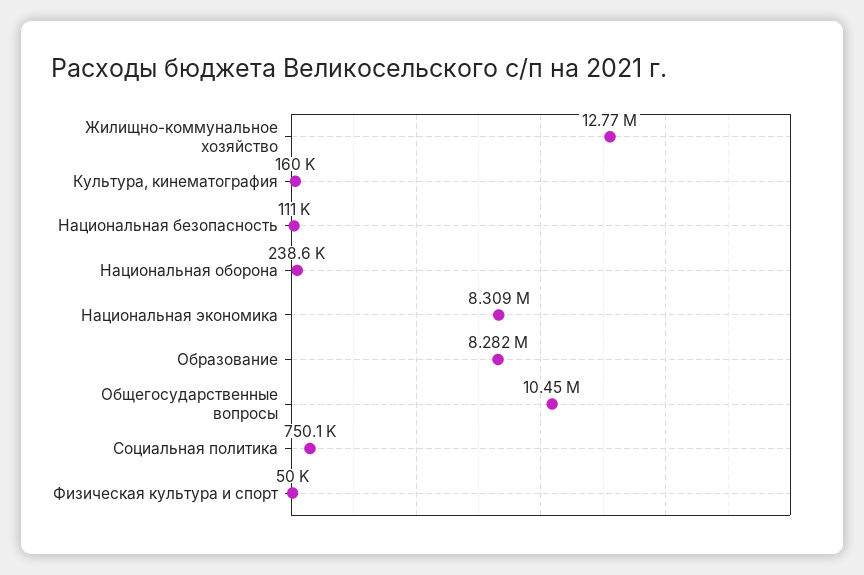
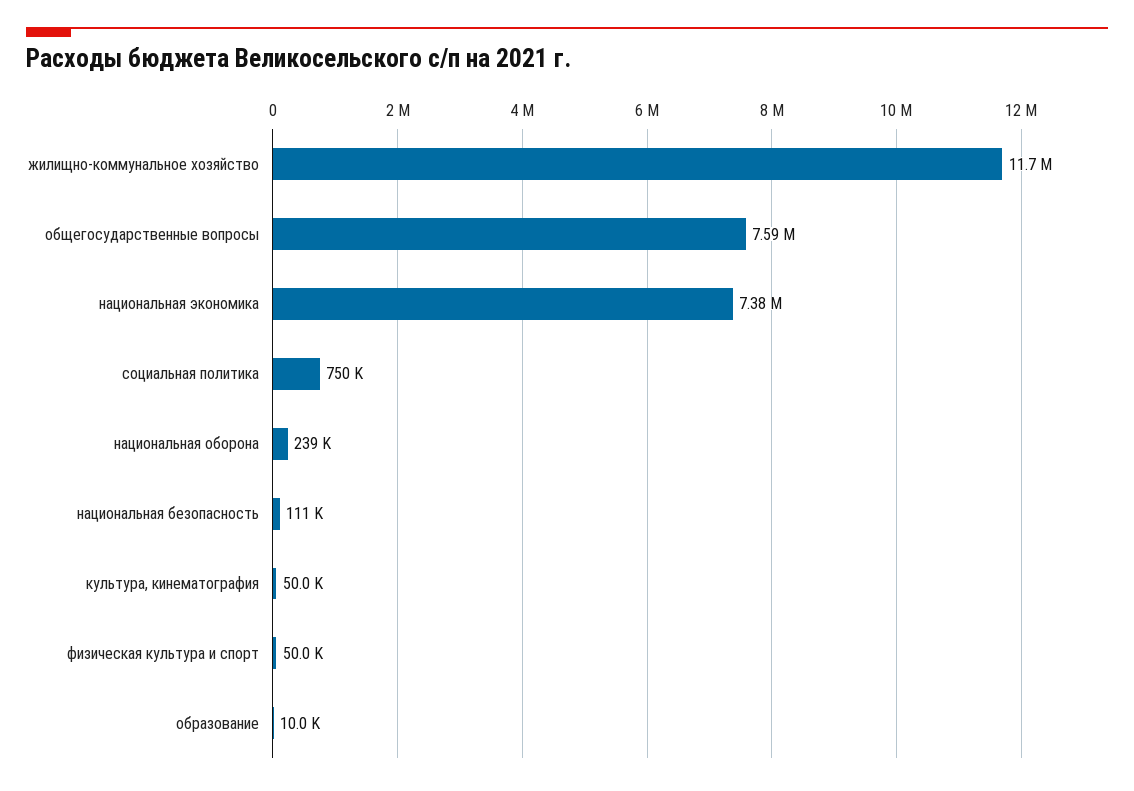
Жилищно-коммунальное хозяйство: 12770000 -> 11700000
Культура, кинематография: 160000 -> 50000
Национальная экономика: 8309000 -> 7380000
Образование: 8282000 -> 10000
Общегосударственные вопросы: 10450000 -> 7590000

